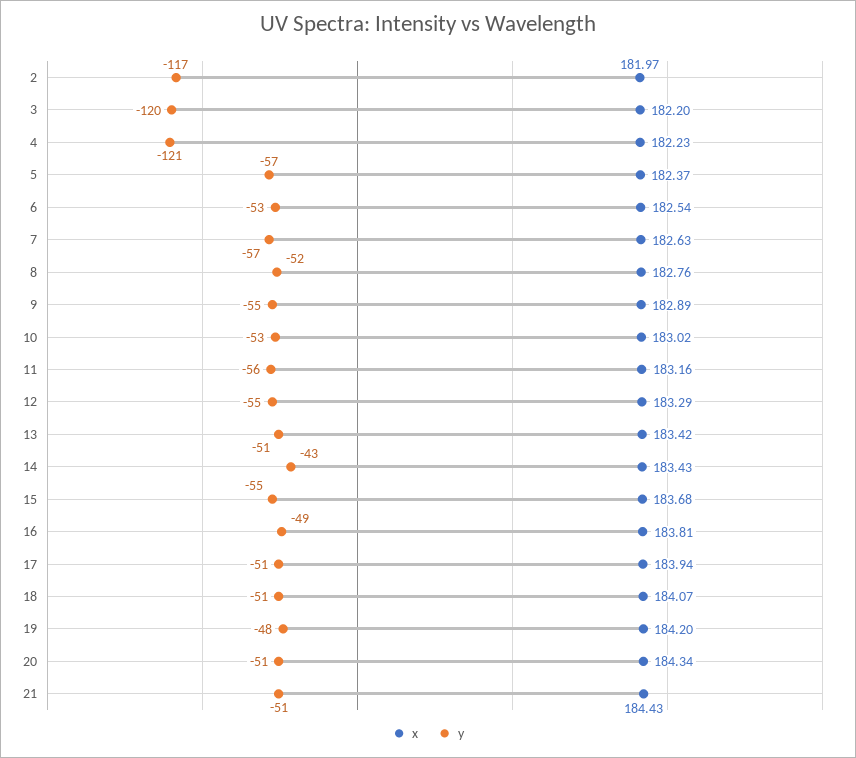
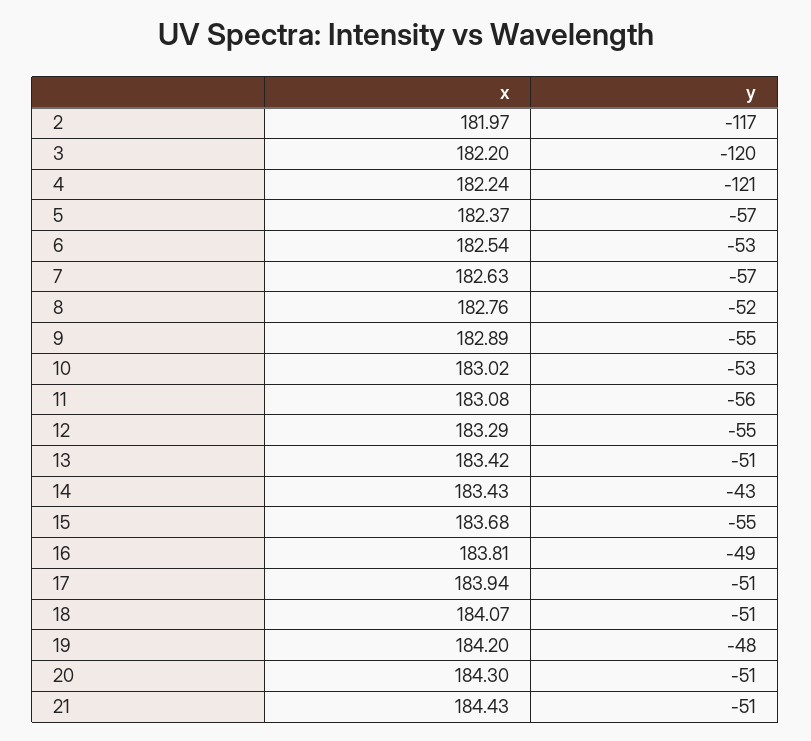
x, 4: 182.23 -> 182.24
x, 11: 183.16 -> 183.08
x, 20: 184.34 -> 184.3

